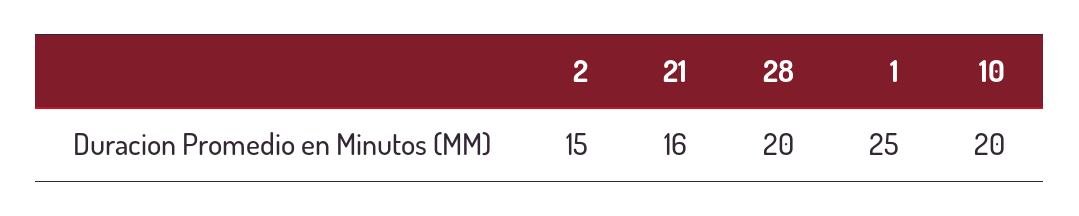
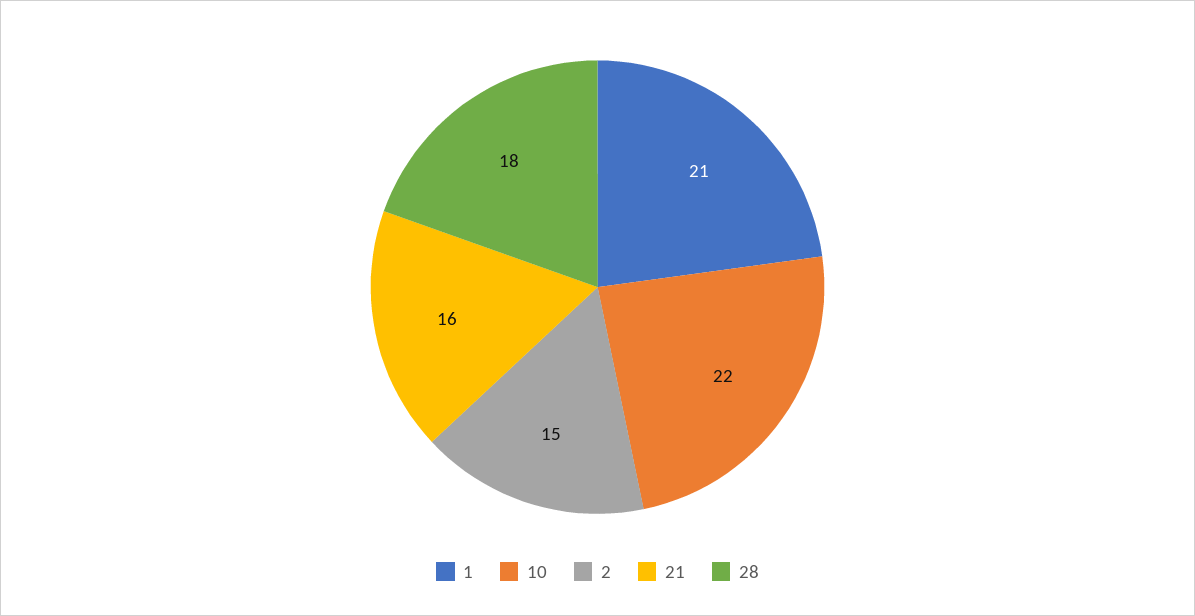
28: 20 -> 18
1: 25 -> 21
10: 20 -> 22

